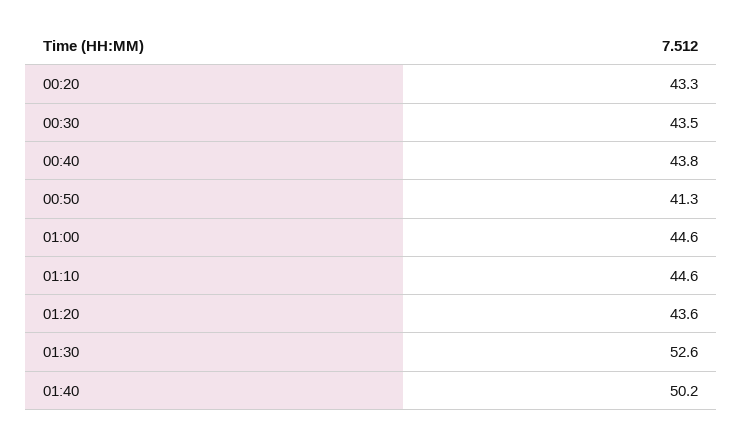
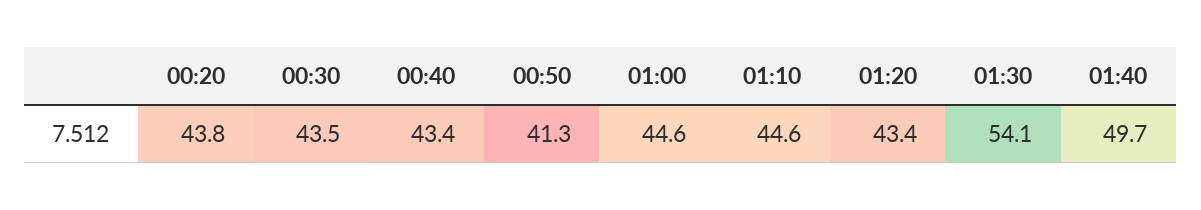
00:20: 43.3 -> 43.8
00:40: 43.8 -> 43.4
01:20: 43.6 -> 43.4
01:30: 52.6 -> 54.1
01:40: 50.2 -> 49.7

